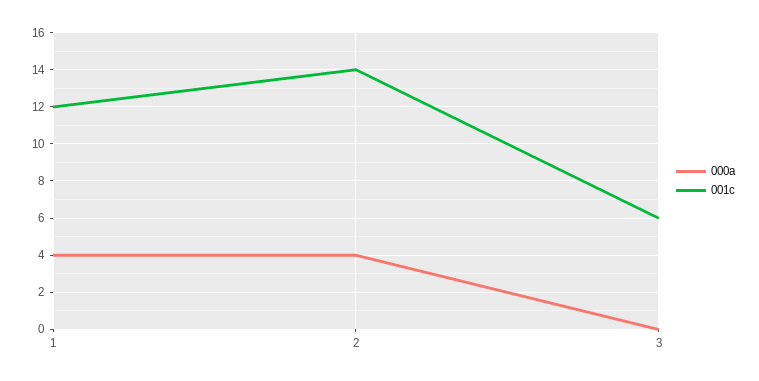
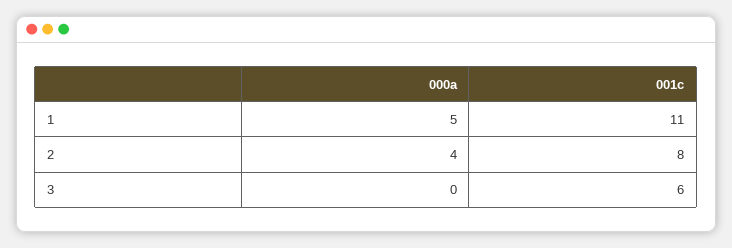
000a, 1: 4 -> 5
001c, 1: 12 -> 11
001c, 2: 14 -> 8

